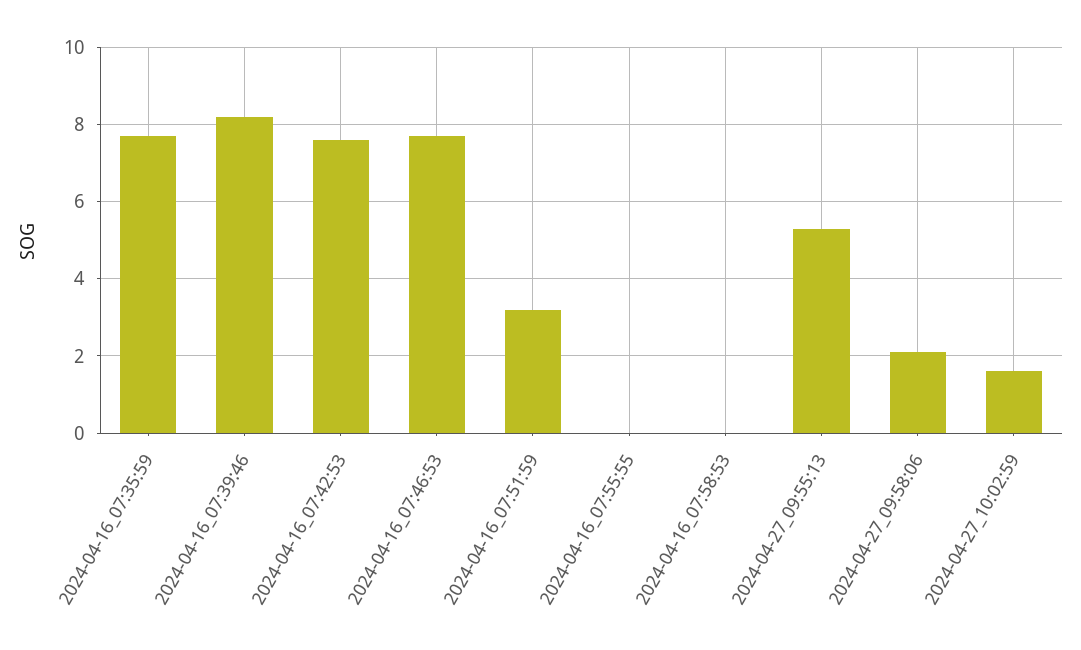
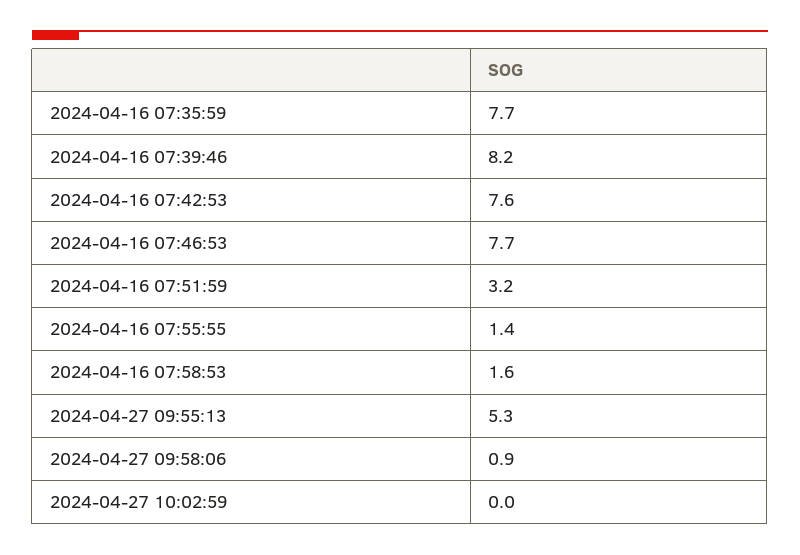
2024-04-16_07:55:55: 0 -> 1.4
2024-04-16_07:58:53: 0 -> 1.6
2024-04-27_09:58:06: 2 -> 0.9
2024-04-27_10:02:59: 1.5 -> 0

